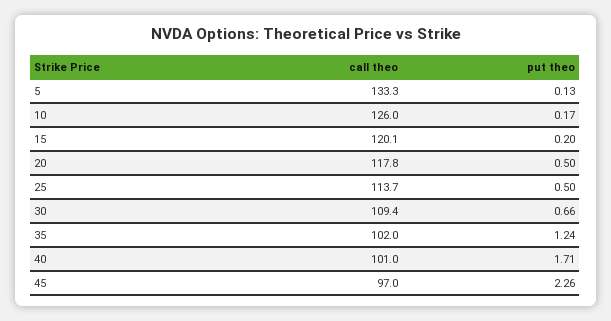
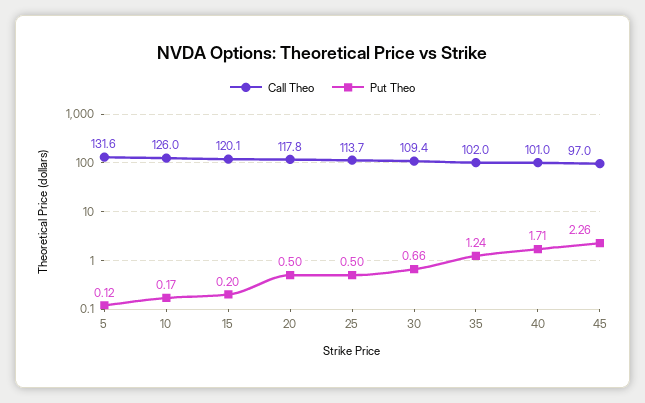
call theo, 5: 133.3 -> 131.6
put theo, 5: 0.13 -> 0.12

